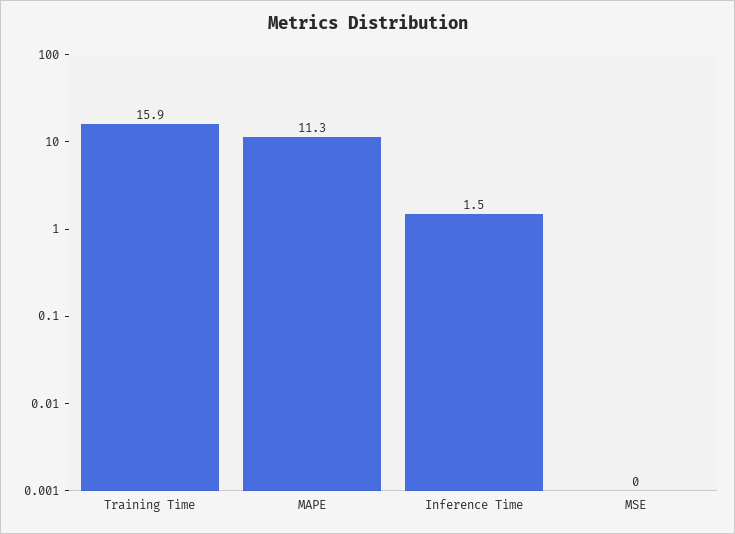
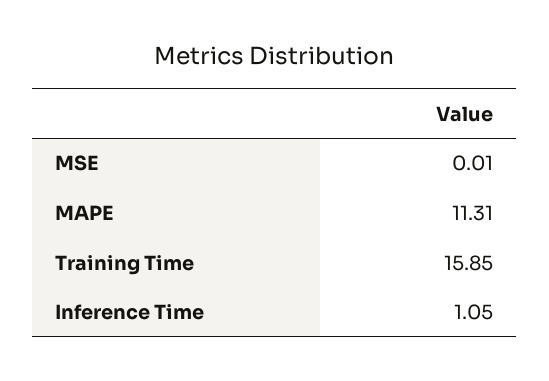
Inference Time: 1.5 -> 1.05

